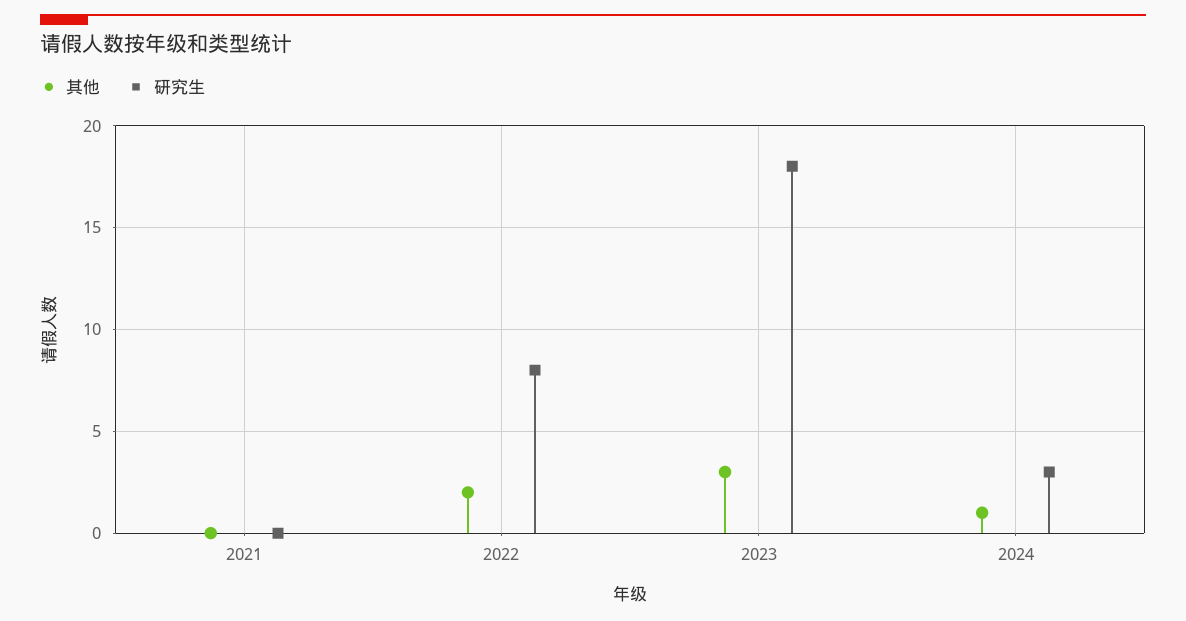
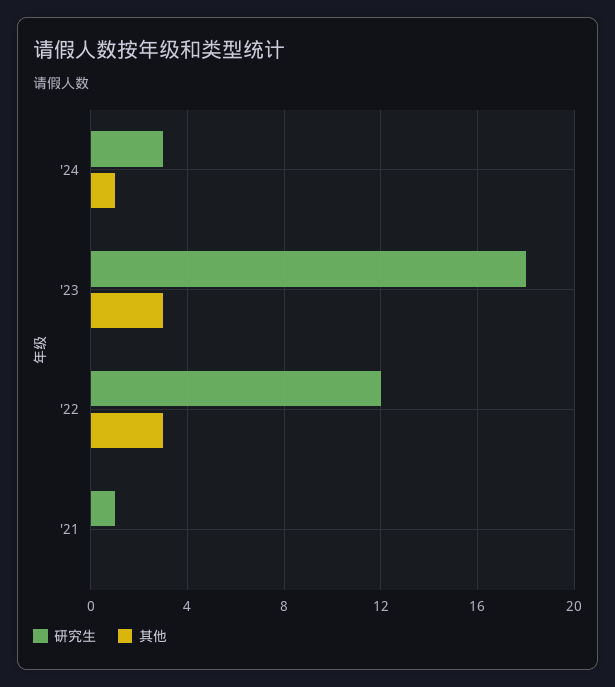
研究生, 2021: 0 -> 1
其他, 2022: 2 -> 3
研究生, 2022: 8 -> 12

